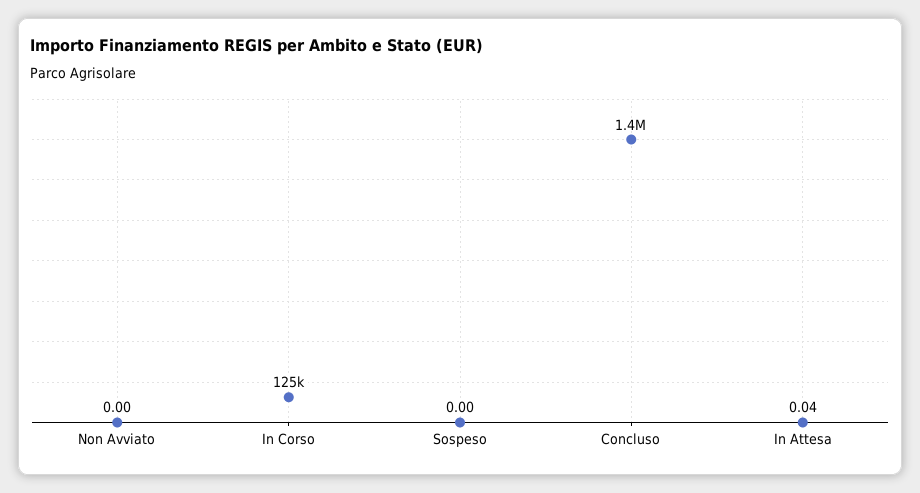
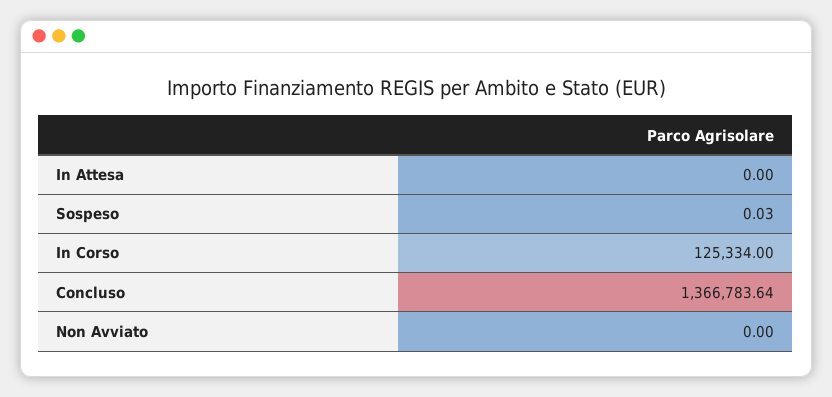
Sospeso: 0 -> 0.03
In Attesa: 0.04 -> 0

